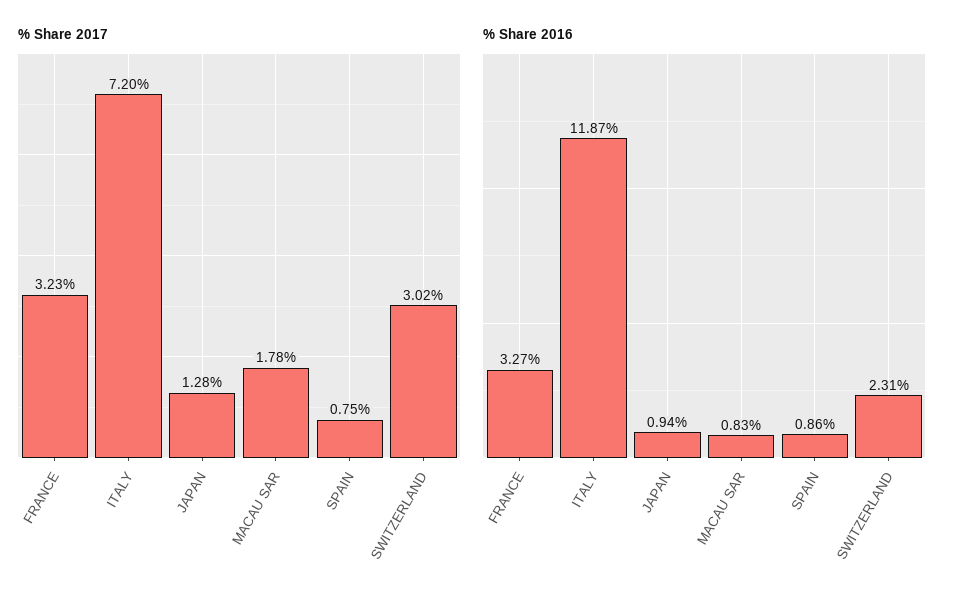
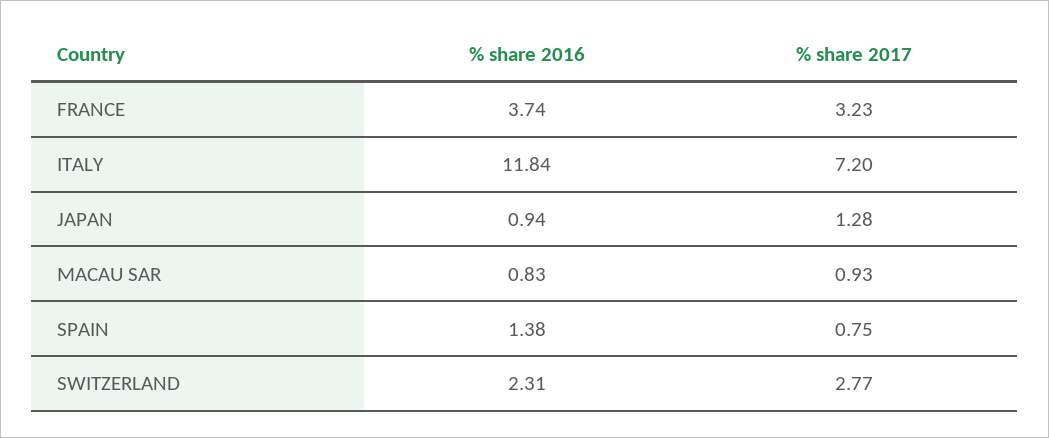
% Share 2017, MACAU SAR: 1.78 -> 0.93
% Share 2017, SWITZERLAND: 3.02 -> 2.77
% Share 2016, FRANCE: 3.27 -> 3.74
% Share 2016, ITALY: 11.87 -> 11.84
% Share 2016, SPAIN: 0.86 -> 1.38

